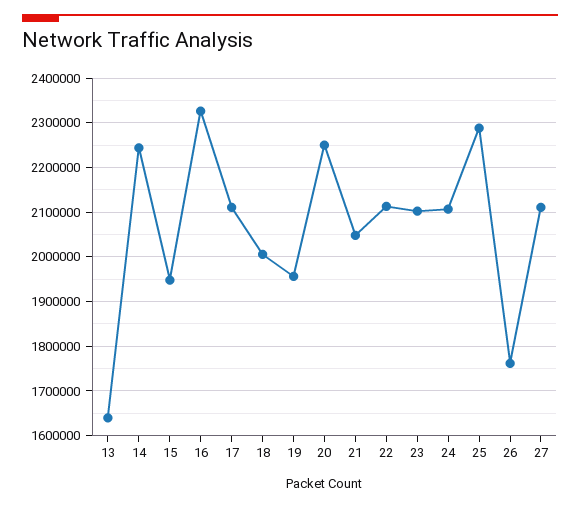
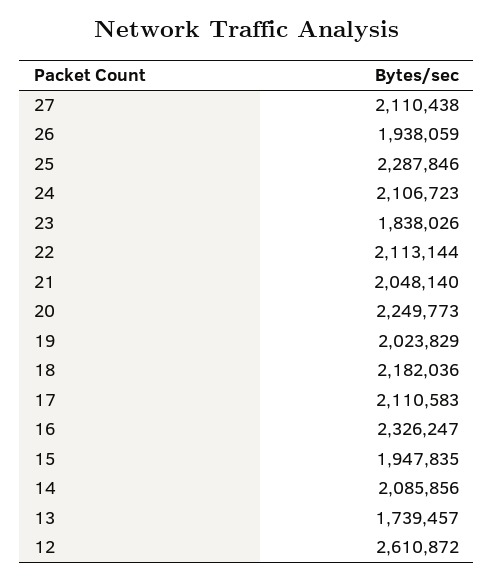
13: 1640000 -> 1739457
14: 2240000 -> 2085856
18: 2000000 -> 2182036
19: 1960000 -> 2023829
23: 2100000 -> 1838026
26: 1760000 -> 1938059
12: none -> 2610872

